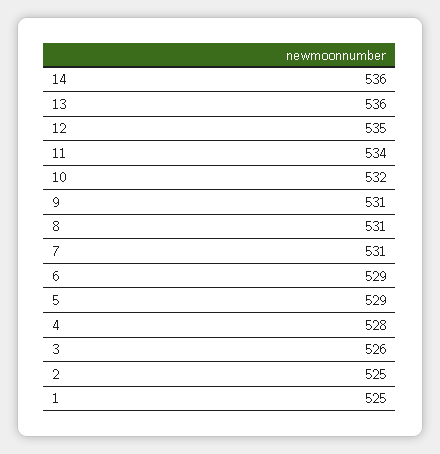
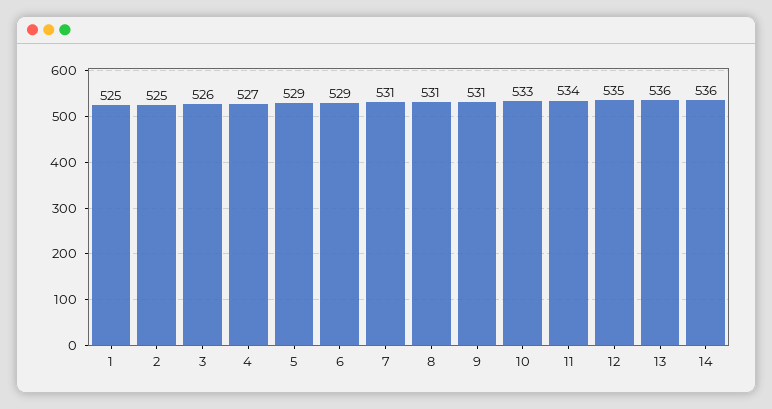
10: 532 -> 533
4: 528 -> 527

